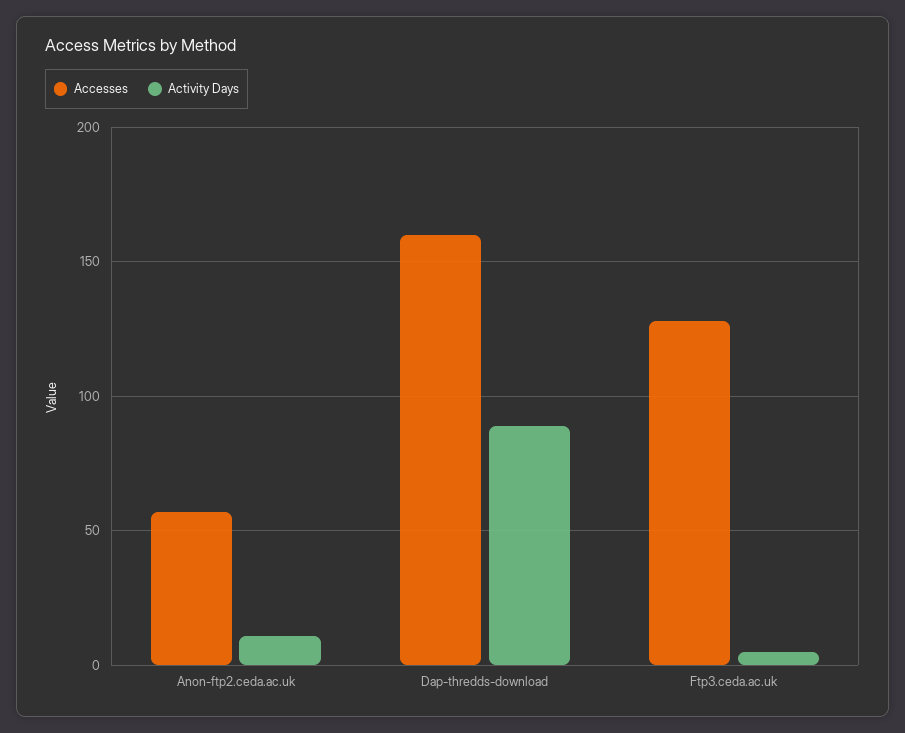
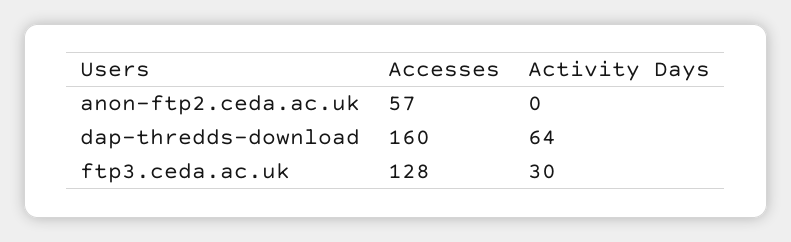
Activity Days, Anon-ftp2.ceda.ac.uk: 10 -> 0
Activity Days, Dap-thredds-download: 90 -> 64
Activity Days, Ftp3.ceda.ac.uk: 5 -> 30

